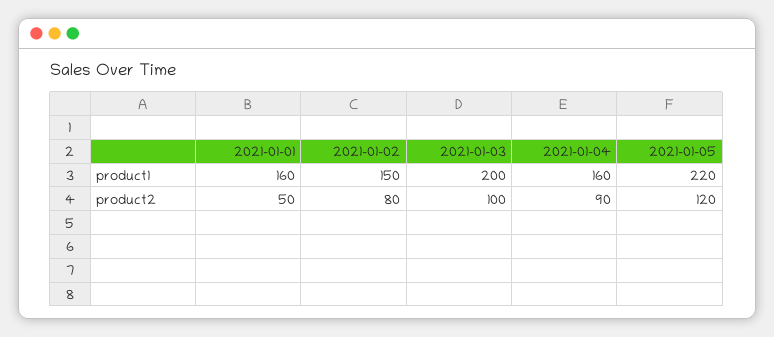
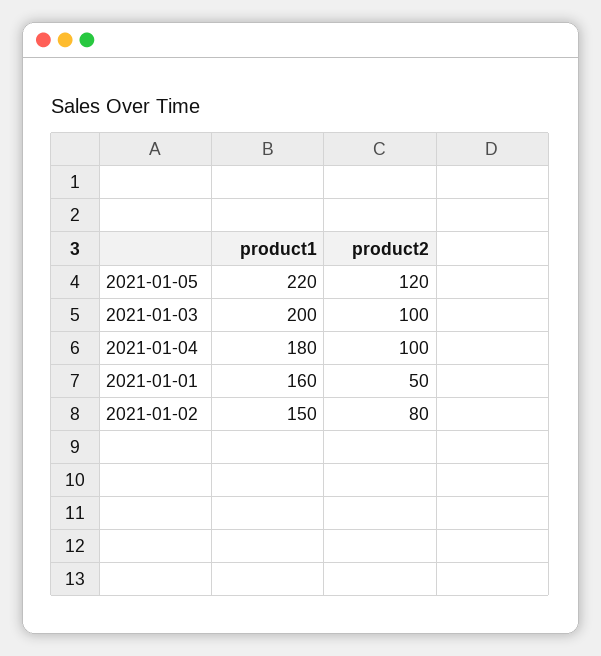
2021-01-04, product1: 160 -> 180
2021-01-04, product2: 90 -> 100

